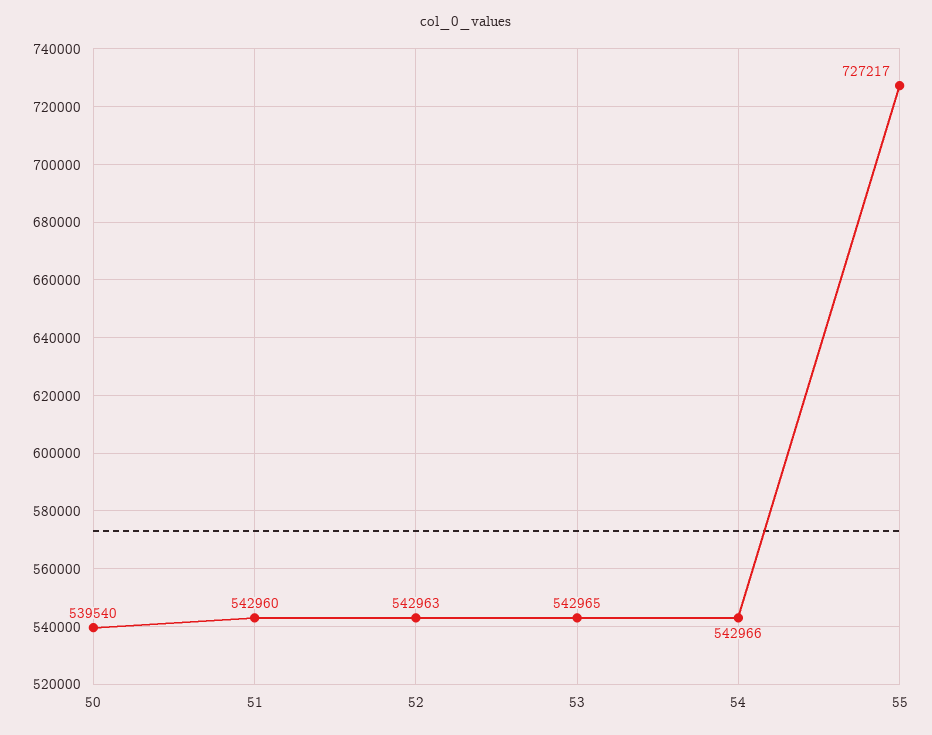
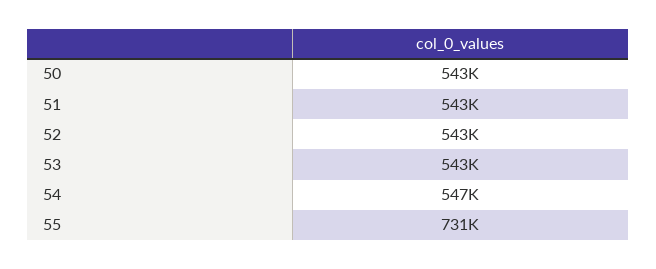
50: 539540 -> 543000
54: 542966 -> 547000
55: 727217 -> 731000

